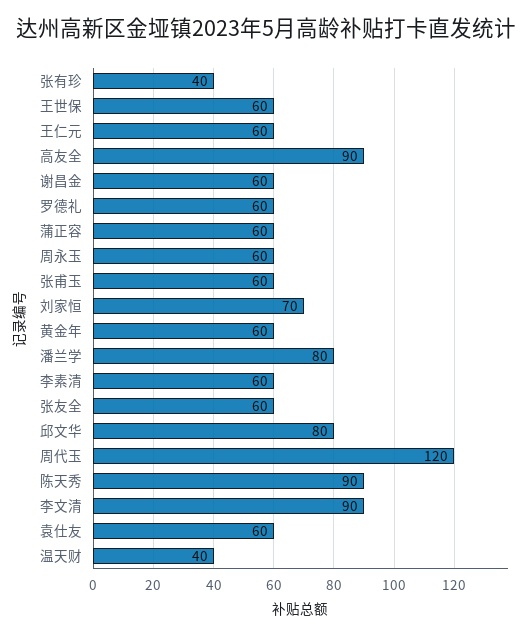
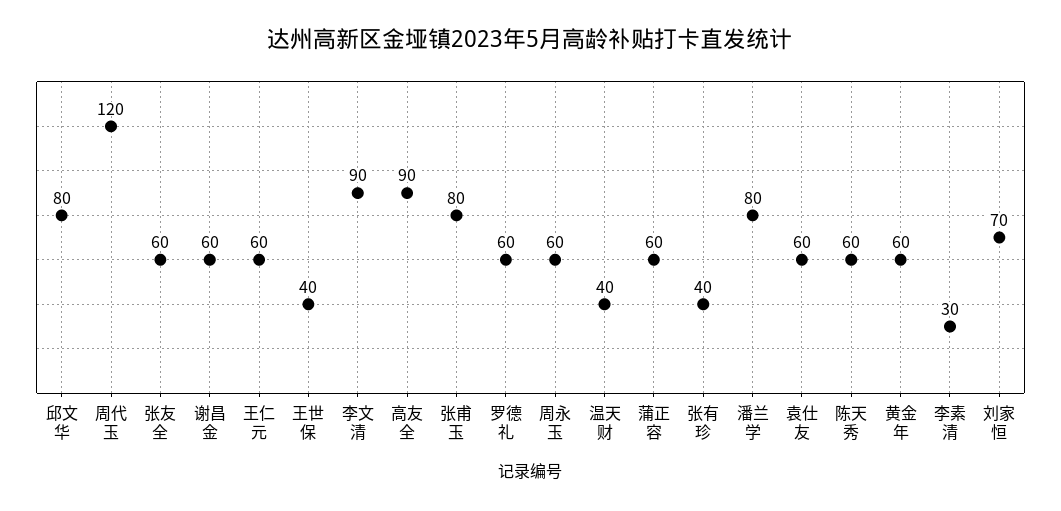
王世保: 60 -> 40
张甫玉: 60 -> 80
李素清: 60 -> 30
陈天秀: 90 -> 60

